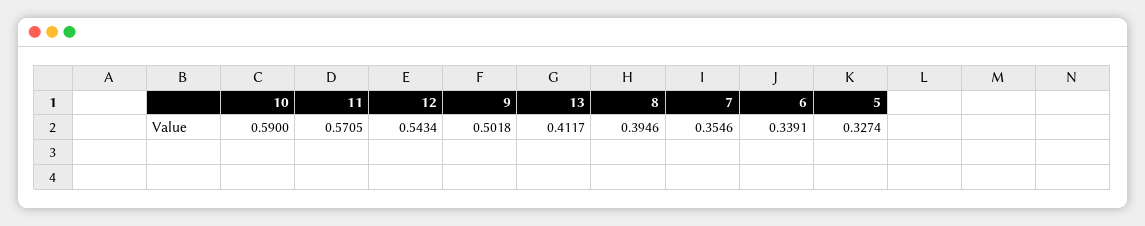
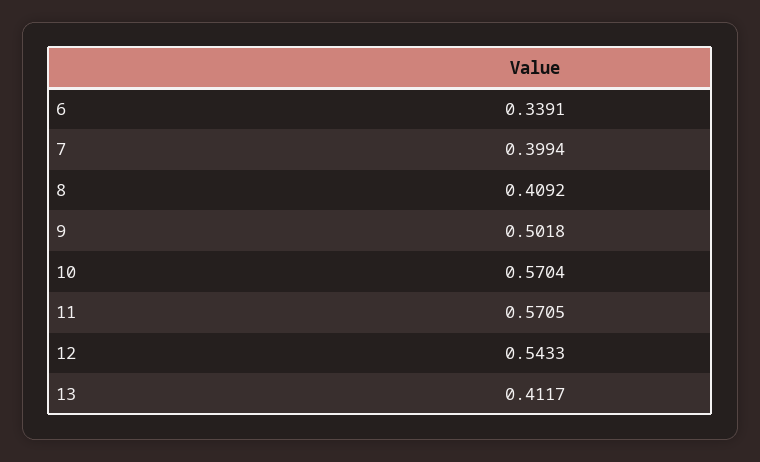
10: 0.59 -> 0.5704
12: 0.5434 -> 0.5433
8: 0.3946 -> 0.4092
7: 0.3546 -> 0.3994
5: 0.3274 -> none

